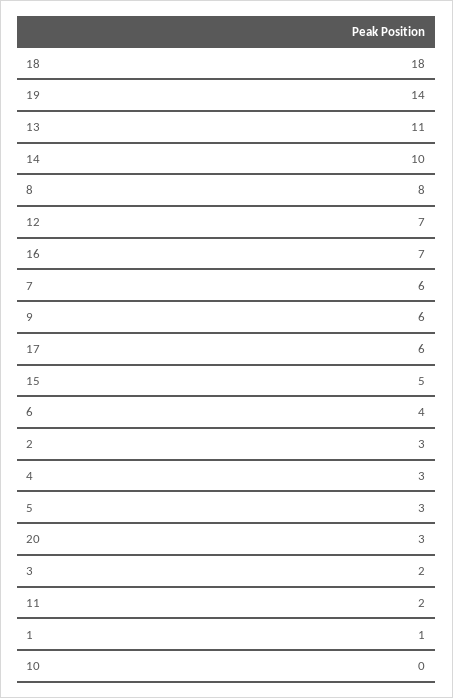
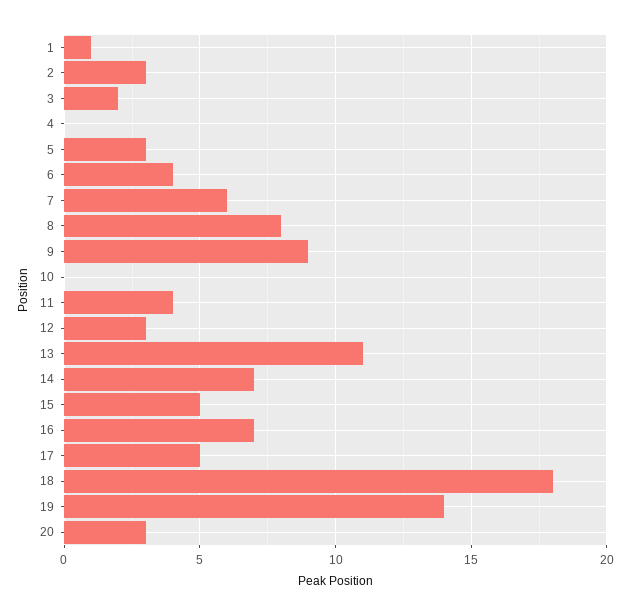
14: 10 -> 7
12: 7 -> 3
9: 6 -> 9
17: 6 -> 5
4: 3 -> 0
11: 2 -> 4

